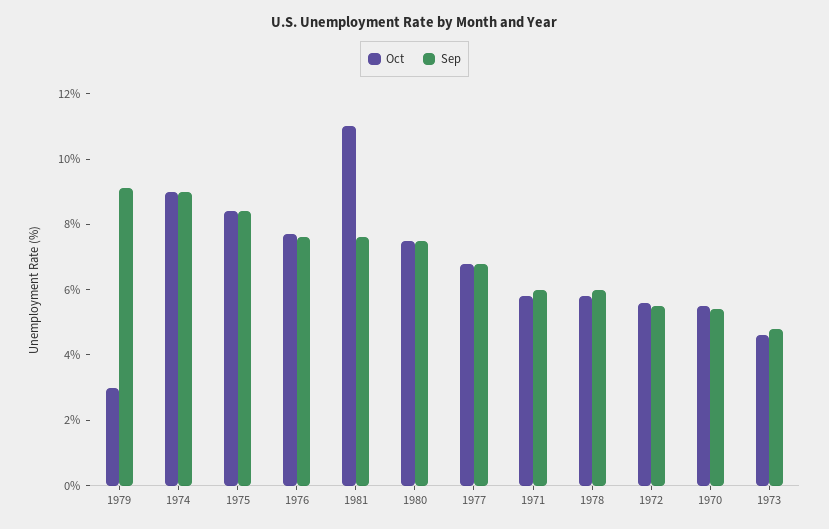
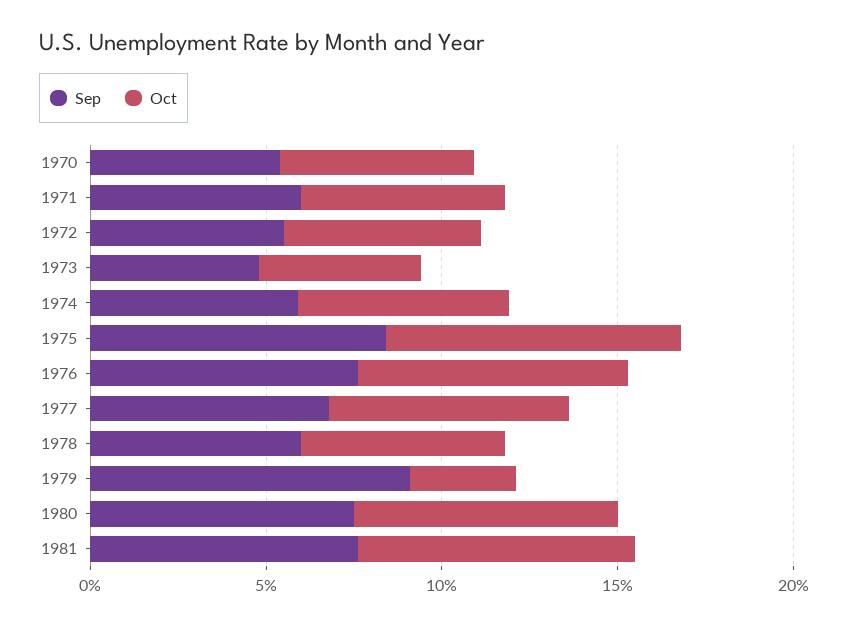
Oct, 1974: 9 -> 6
Sep, 1974: 9 -> 6
Oct, 1981: 11 -> 8

